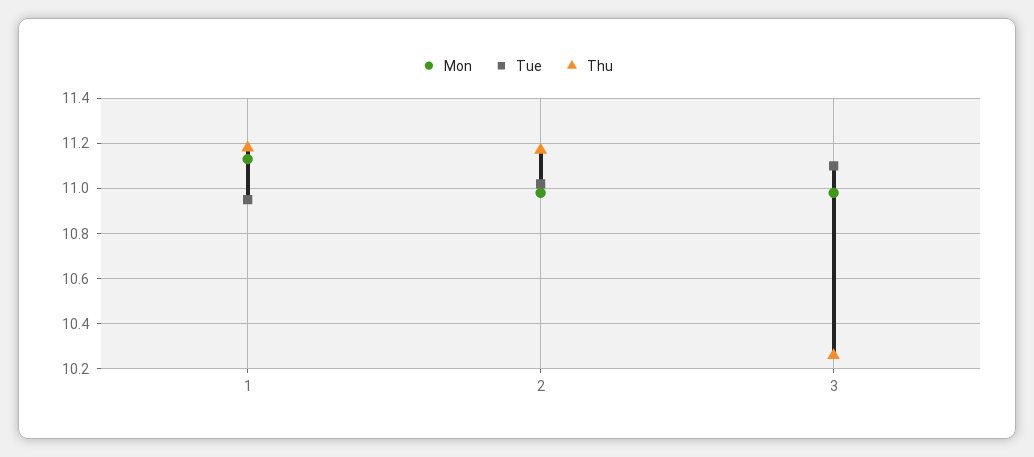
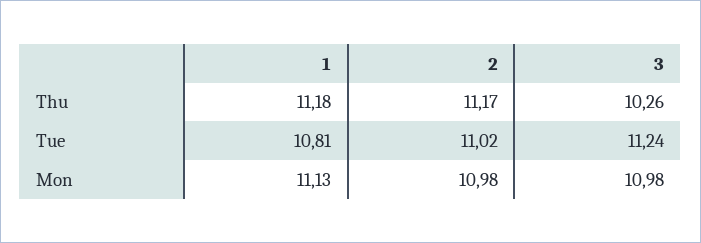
Tue, 1: 10.95 -> 10.81
Tue, 3: 11.1 -> 11.24

